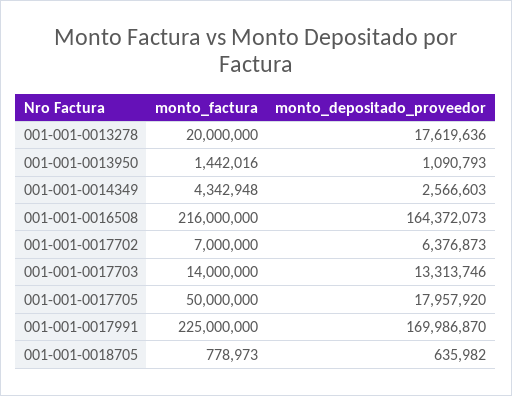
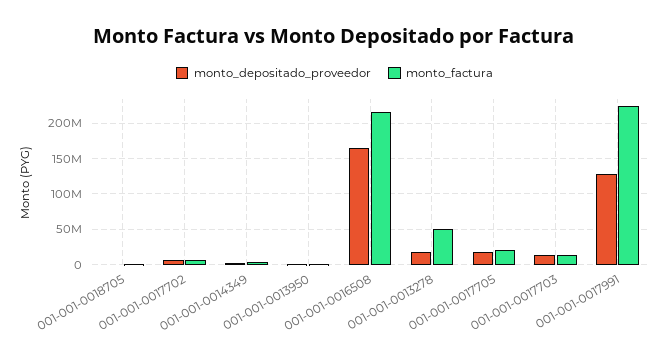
monto_factura, 001-001-0013278: 20000000 -> 50000000
monto_factura, 001-001-0017705: 50000000 -> 20000000
monto_depositado_proveedor, 001-001-0017991: 169986870 -> 130000000

